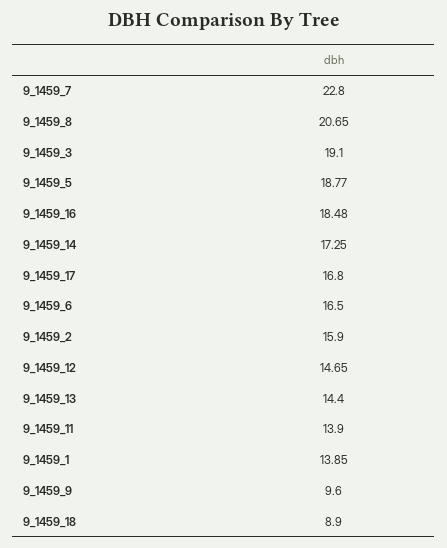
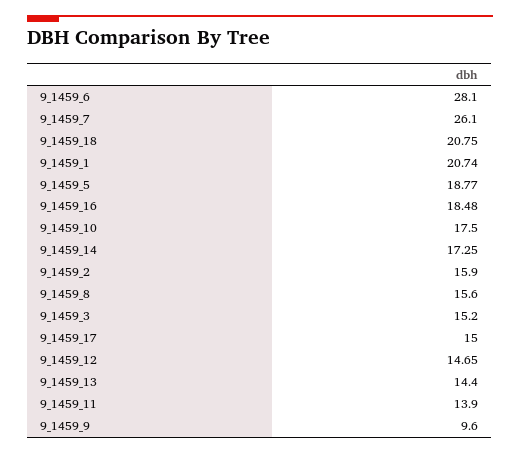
9_1459_7: 22.8 -> 26.1
9_1459_8: 20.65 -> 15.6
9_1459_3: 19.1 -> 15.2
9_1459_17: 16.8 -> 15
9_1459_6: 16.5 -> 28.1
9_1459_1: 13.85 -> 20.74
9_1459_18: 8.9 -> 20.75
9_1459_10: none -> 17.5

